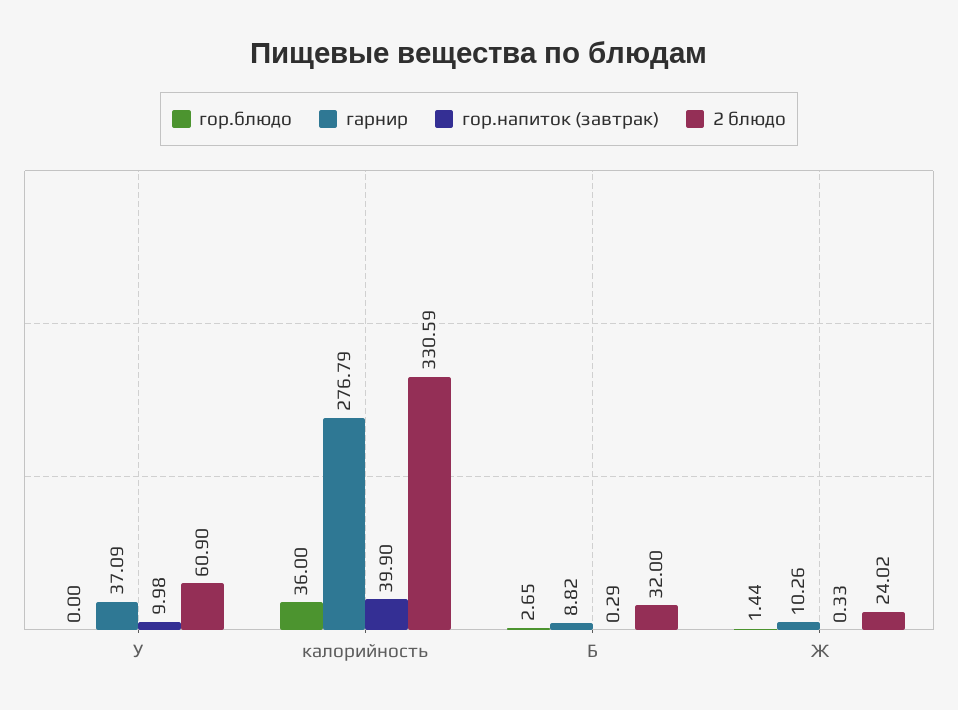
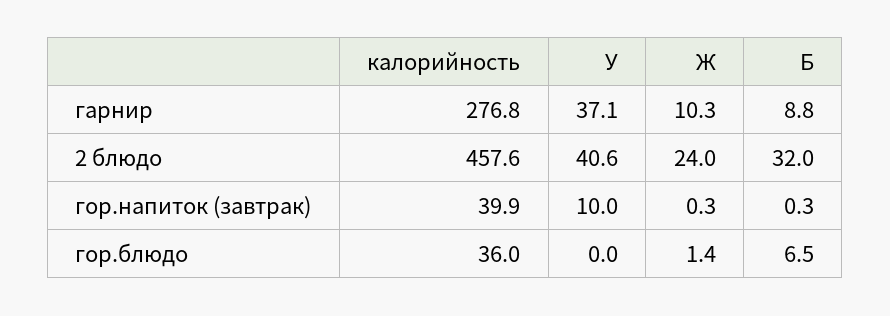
2 блюдо, У: 60.9 -> 40.6
2 блюдо, калорийность: 330.59 -> 457.6
гор.блюдо, Б: 2.65 -> 6.5

